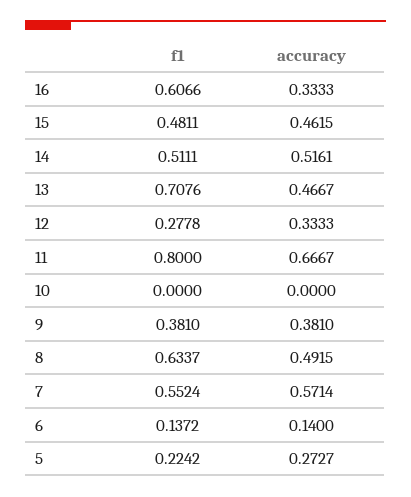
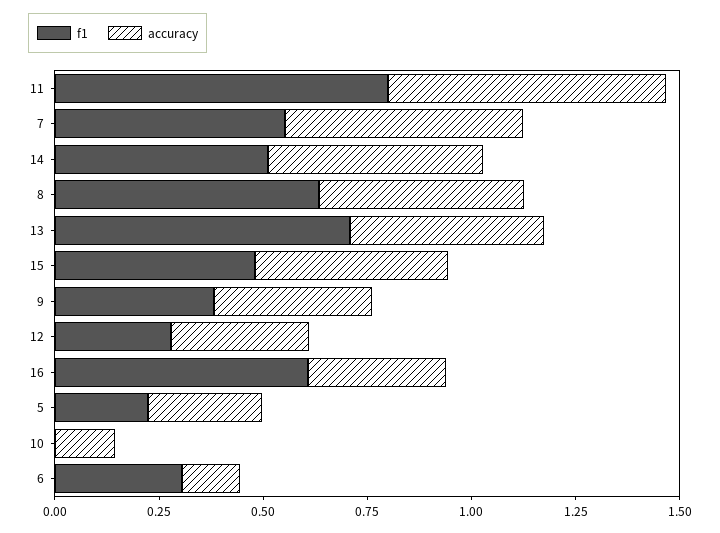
accuracy, 10: 0 -> 0.15
f1, 6: 0.1372 -> 0.3

